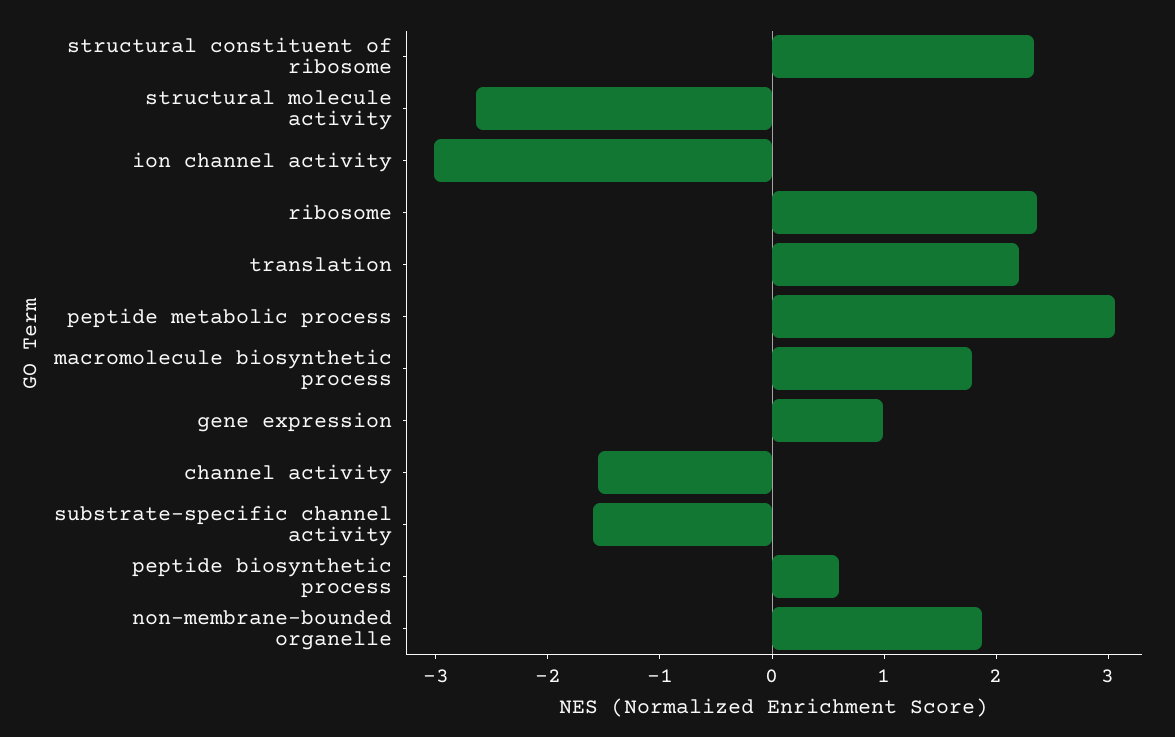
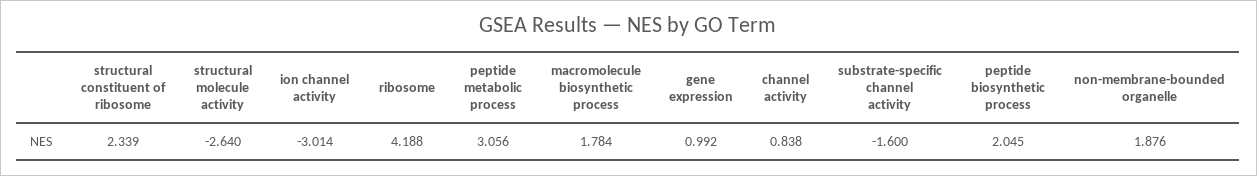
ribosome: 2.4 -> 4.188
translation: 2.2 -> none
channel activity: -1.6 -> 0.838
peptide biosynthetic process: 0.6 -> 2.045

